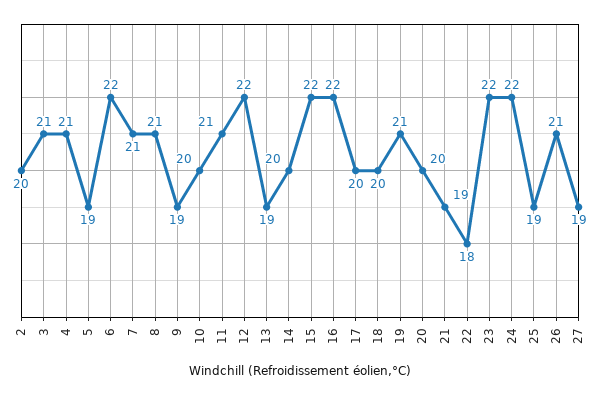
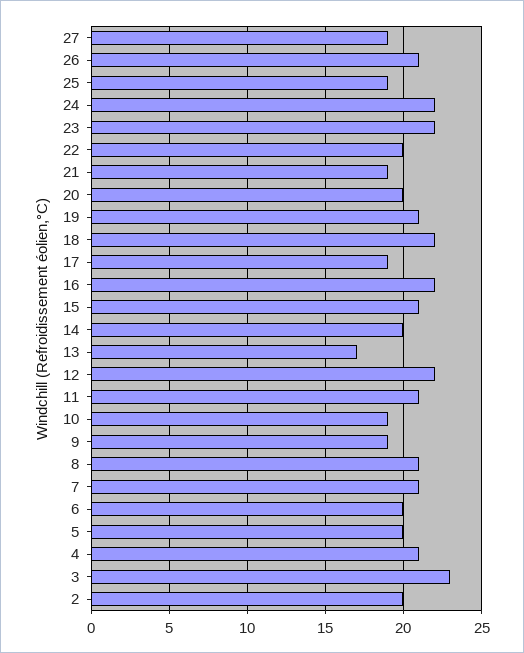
3: 21 -> 23
5: 19 -> 20
6: 22 -> 20
10: 20 -> 19
13: 19 -> 17
15: 22 -> 21
17: 20 -> 19
18: 20 -> 22
22: 18 -> 20

